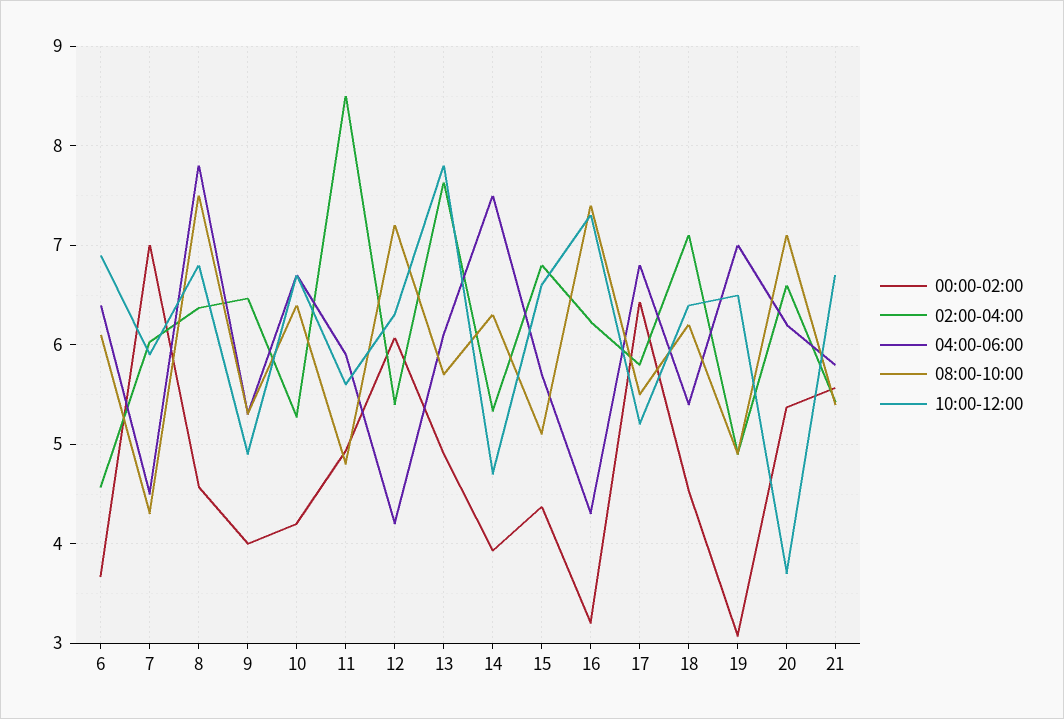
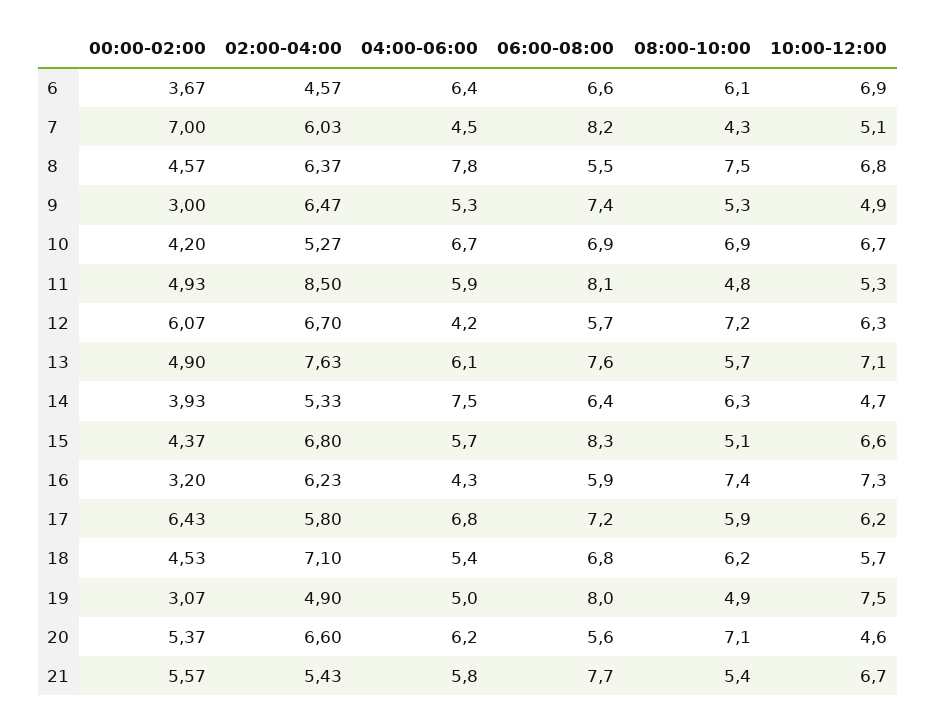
10:00-12:00, 7: 5.9 -> 5.1
00:00-02:00, 9: 4 -> 3
08:00-10:00, 10: 6.4 -> 6.9
10:00-12:00, 11: 5.6 -> 5.3
02:00-04:00, 12: 5.4 -> 6.7
10:00-12:00, 13: 7.8 -> 7.1
08:00-10:00, 17: 5.5 -> 5.9
10:00-12:00, 17: 5.2 -> 6.2
10:00-12:00, 18: 6.4 -> 5.7
04:00-06:00, 19: 7 -> 5
10:00-12:00, 19: 6.5 -> 7.5
10:00-12:00, 20: 3.7 -> 4.6
06:00-08:00, 6: none -> 6.6
06:00-08:00, 7: none -> 8.2
06:00-08:00, 8: none -> 5.5
06:00-08:00, 9: none -> 7.4
06:00-08:00, 10: none -> 6.9
06:00-08:00, 11: none -> 8.1
06:00-08:00, 12: none -> 5.7
06:00-08:00, 13: none -> 7.6
06:00-08:00, 14: none -> 6.4
06:00-08:00, 15: none -> 8.3
06:00-08:00, 16: none -> 5.9
06:00-08:00, 17: none -> 7.2
06:00-08:00, 18: none -> 6.8
06:00-08:00, 19: none -> 8
06:00-08:00, 20: none -> 5.6
06:00-08:00, 21: none -> 7.7

